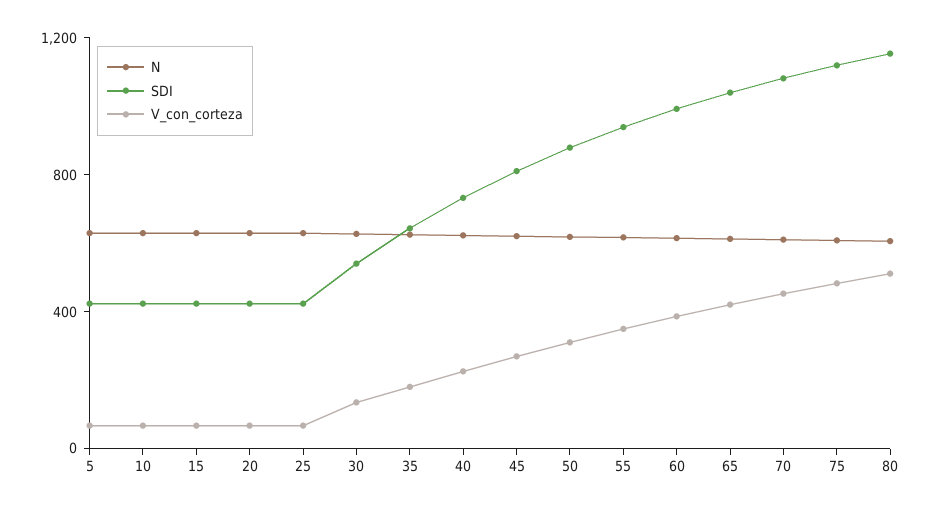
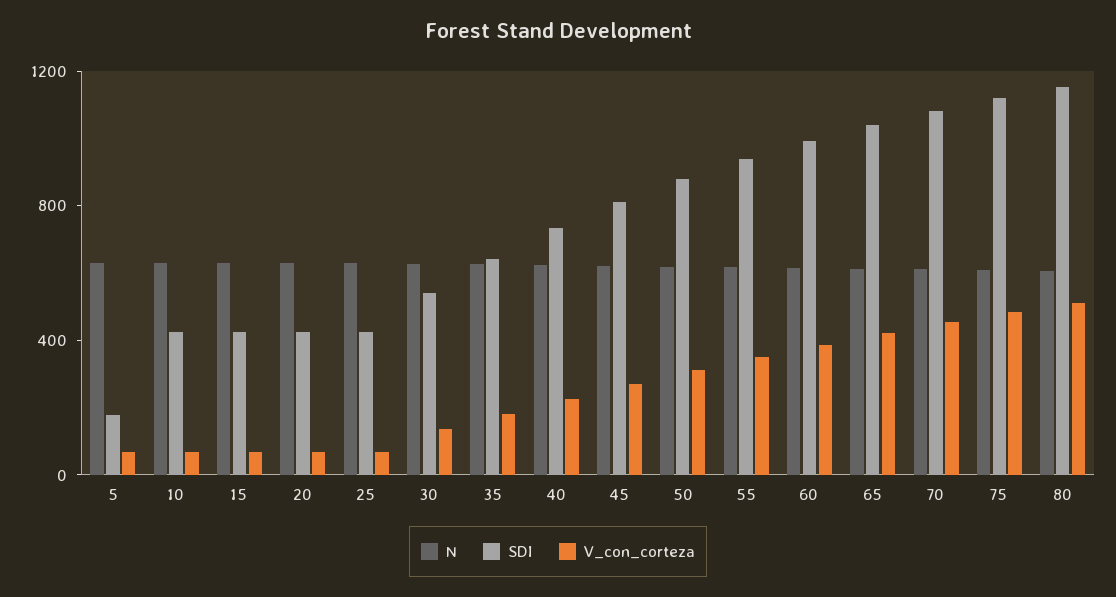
SDI, 5: 400 -> 200

